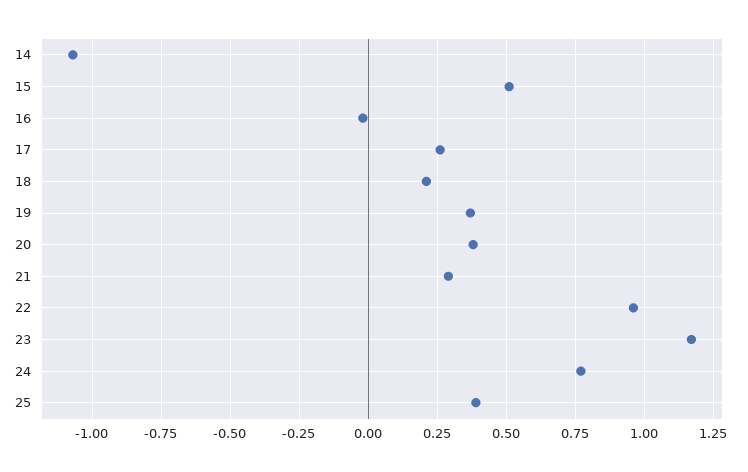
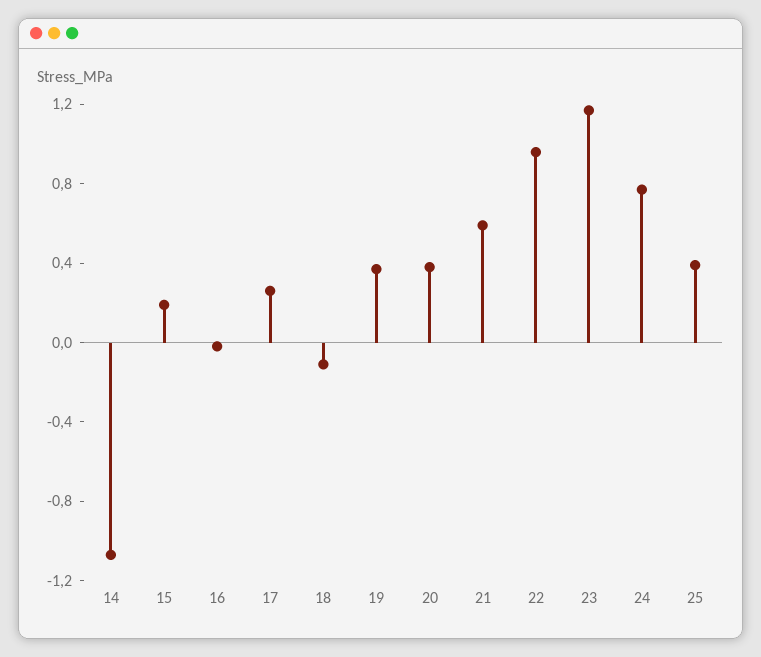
15: 0.5 -> 0.2
18: 0.2 -> -0.1
21: 0.3 -> 0.6

